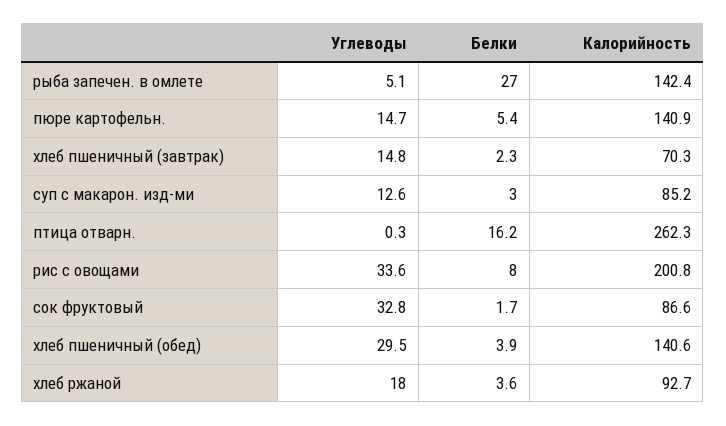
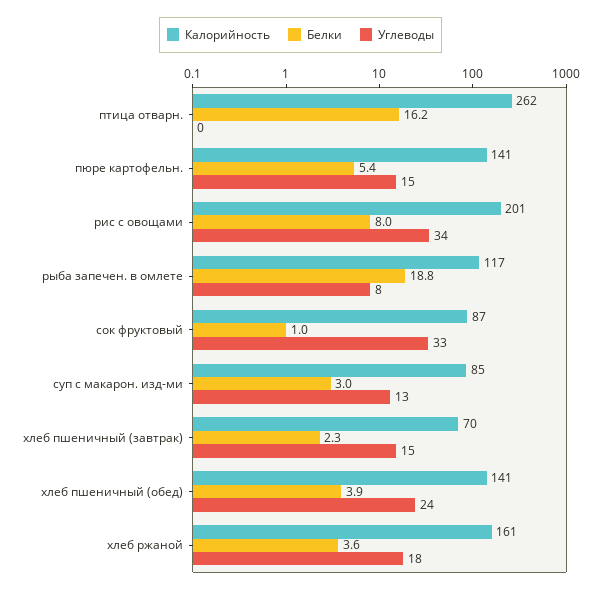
Углеводы, рыба запечен. в омлете: 5.1 -> 8
Белки, рыба запечен. в омлете: 27 -> 18.8
Калорийность, рыба запечен. в омлете: 142.4 -> 117
Белки, сок фруктовый: 1.7 -> 1
Углеводы, хлеб пшеничный (обед): 29.5 -> 24
Калорийность, хлеб ржаной: 92.7 -> 161

